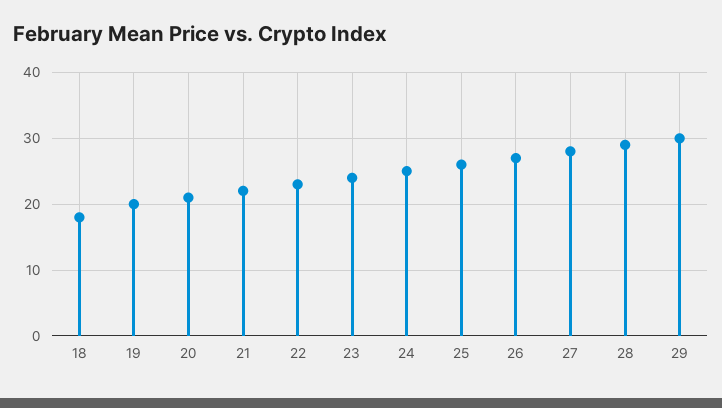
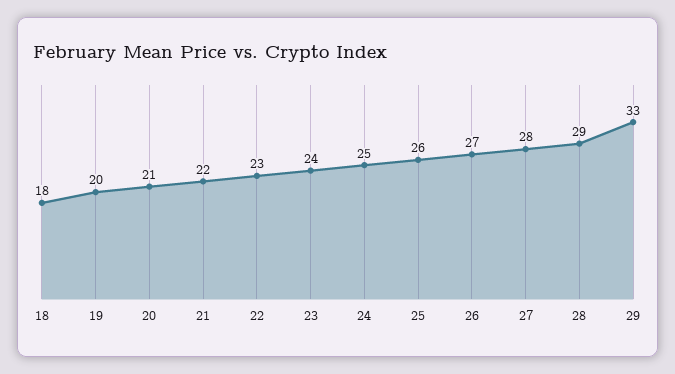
29: 30 -> 33

